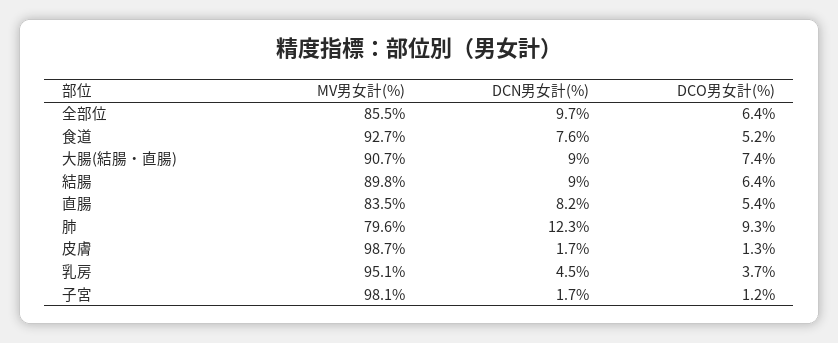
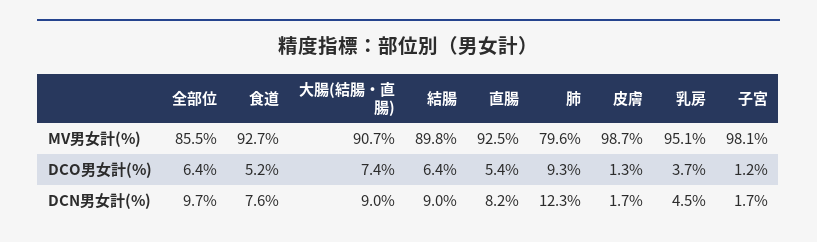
MV男女計(%), 直腸: 83.5 -> 92.5

